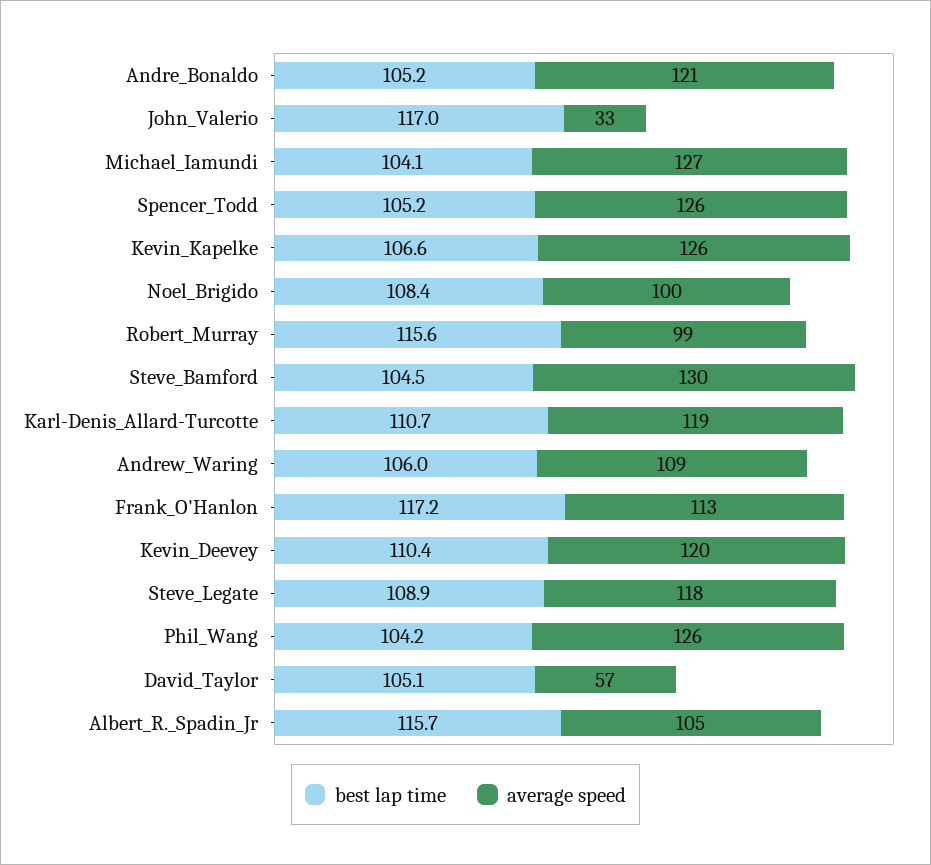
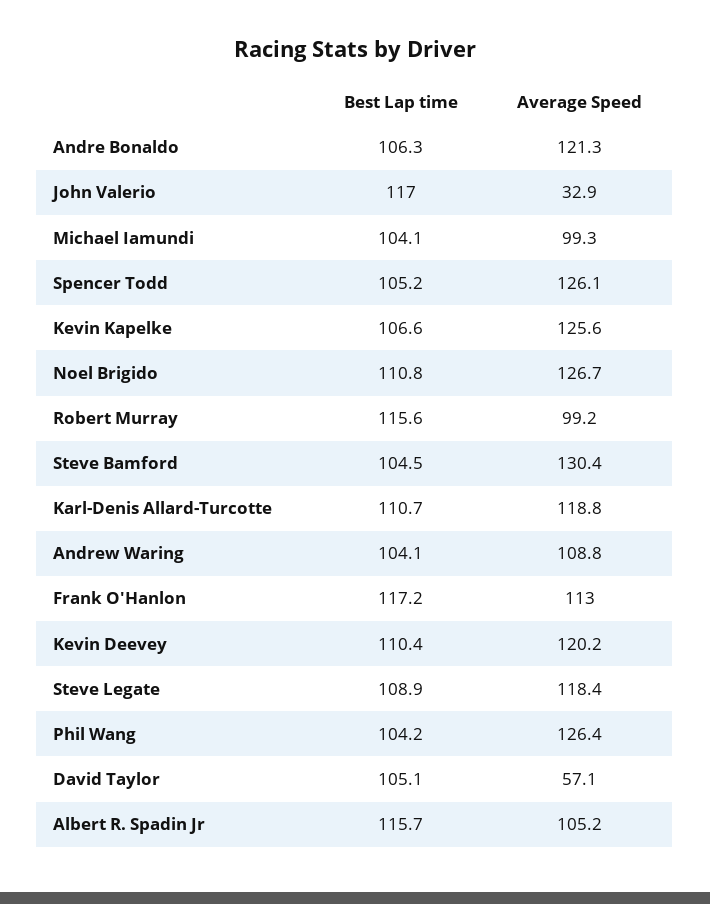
best lap time, Andre_Bonaldo: 105.2 -> 106.3
average speed, Michael_Iamundi: 127 -> 99.3
best lap time, Noel_Brigido: 108.4 -> 110.8
average speed, Noel_Brigido: 100 -> 126.7
best lap time, Andrew_Waring: 106 -> 104.1

